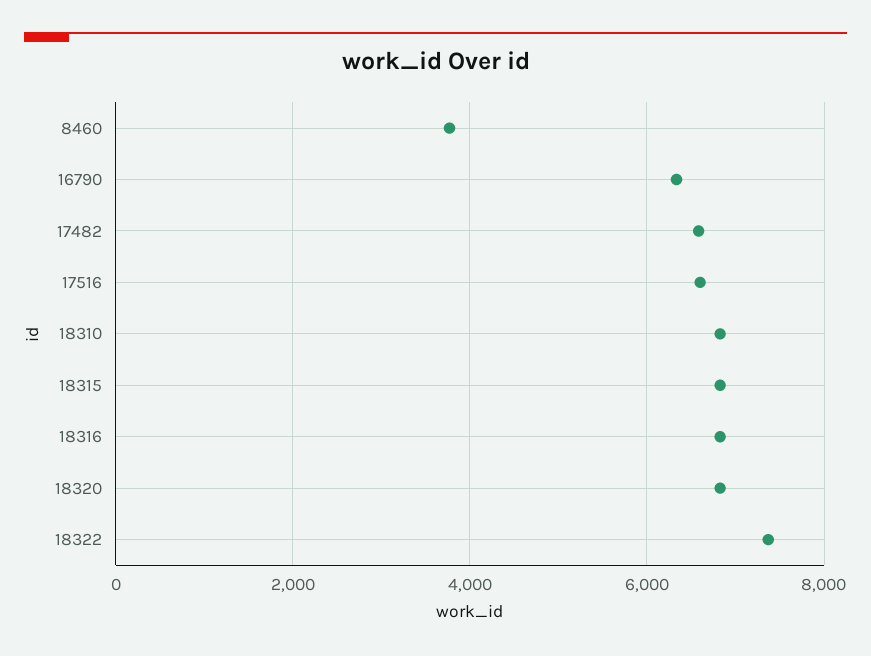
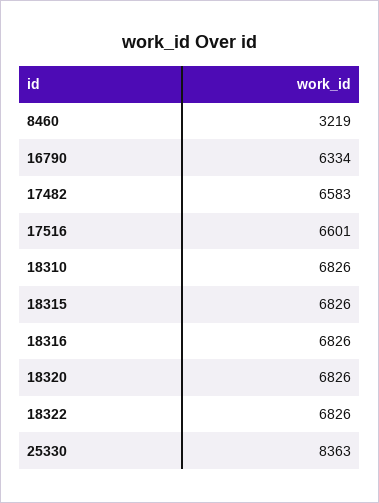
8460: 3800 -> 3219
18322: 7400 -> 6826
25330: none -> 8363

